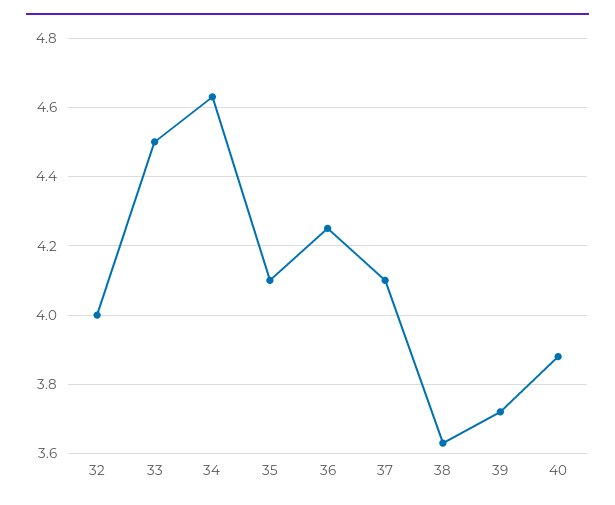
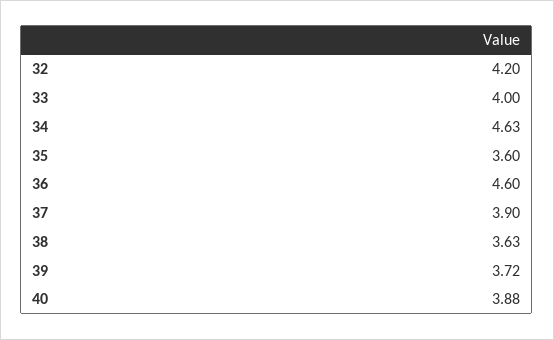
32: 4 -> 4.2
33: 4.5 -> 4
35: 4.1 -> 3.6
36: 4.25 -> 4.6
37: 4.1 -> 3.9

